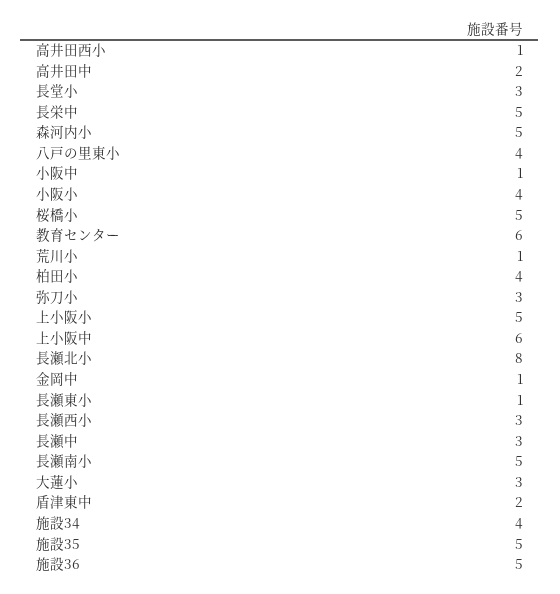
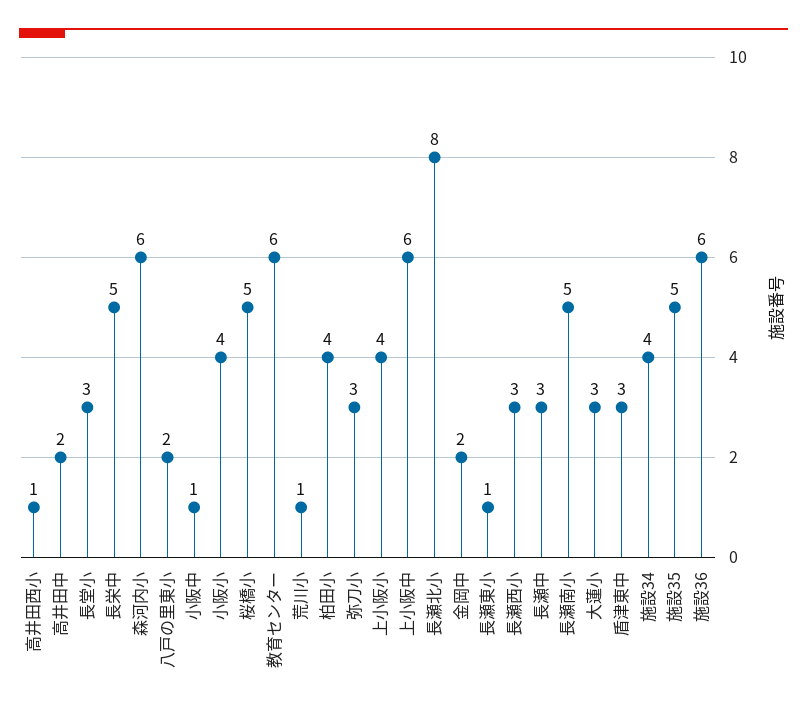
森河内小: 5 -> 6
八戸の里東小: 4 -> 2
上小阪小: 5 -> 4
金岡中: 1 -> 2
盾津東中: 2 -> 3
施設36: 5 -> 6

